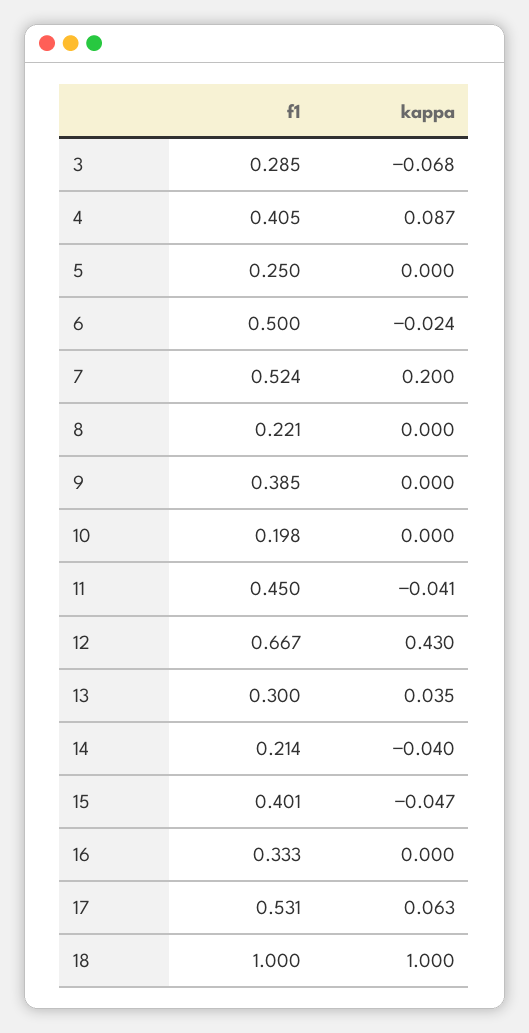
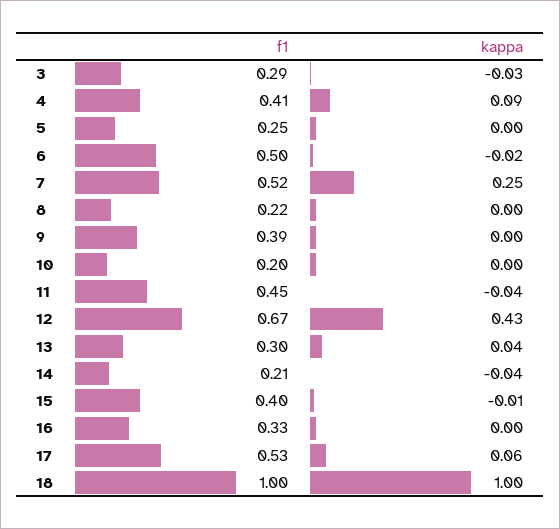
kappa, 3: -0.068 -> -0.03
kappa, 7: 0.2 -> 0.25
kappa, 15: -0.047 -> -0.01

